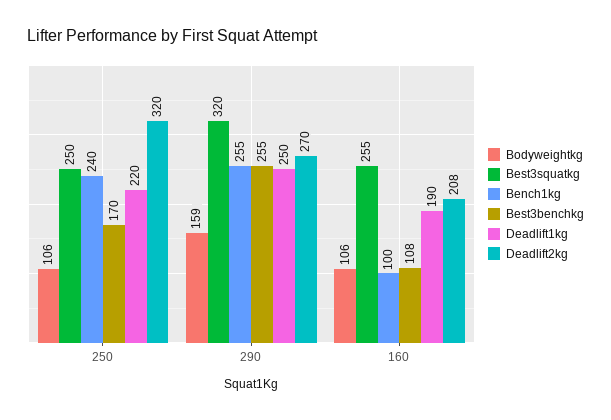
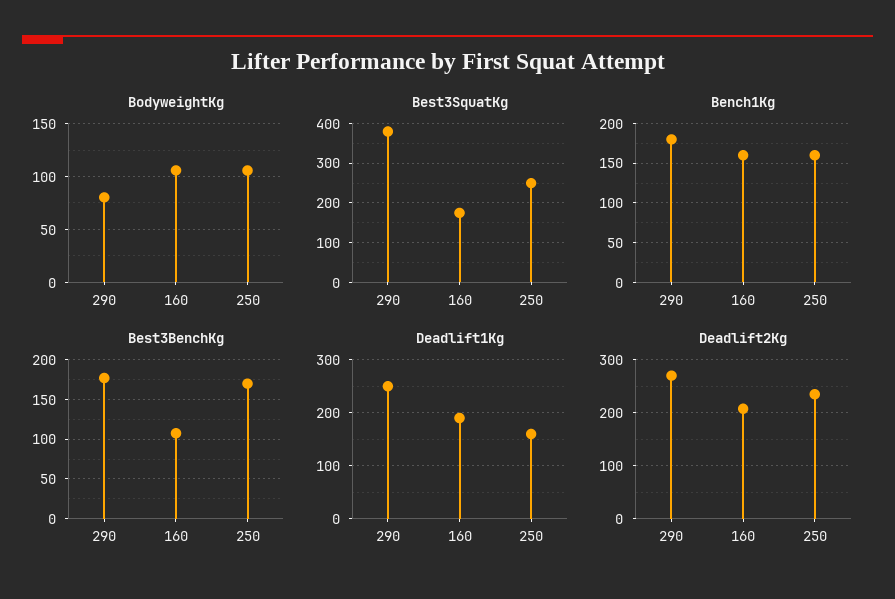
Bench1kg, 250: 240 -> 160
Deadlift1kg, 250: 220 -> 160
Deadlift2kg, 250: 320 -> 240
Bodyweightkg, 290: 159 -> 80
Best3squatkg, 290: 320 -> 380
Bench1kg, 290: 255 -> 180
Best3benchkg, 290: 255 -> 180
Best3squatkg, 160: 255 -> 180
Bench1kg, 160: 100 -> 160

